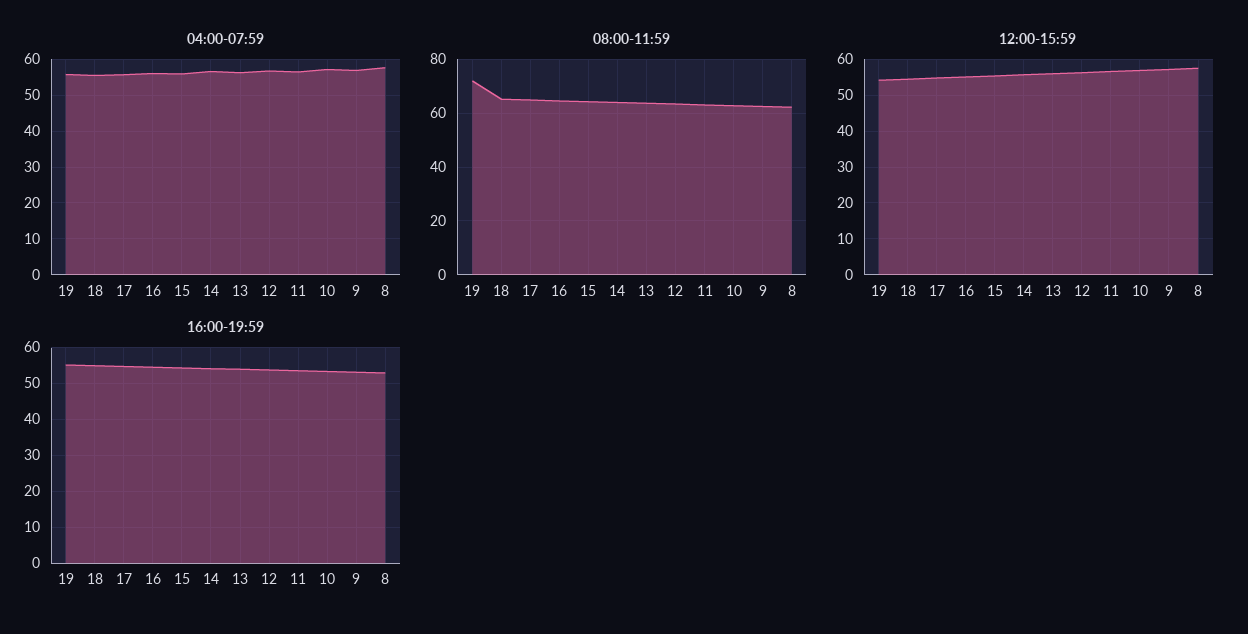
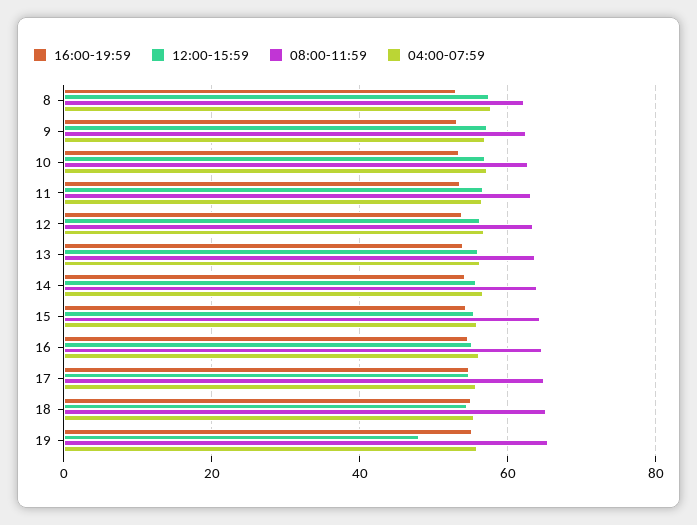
08:00-11:59, 19: 72.5 -> 66
12:00-15:59, 19: 54 -> 48

